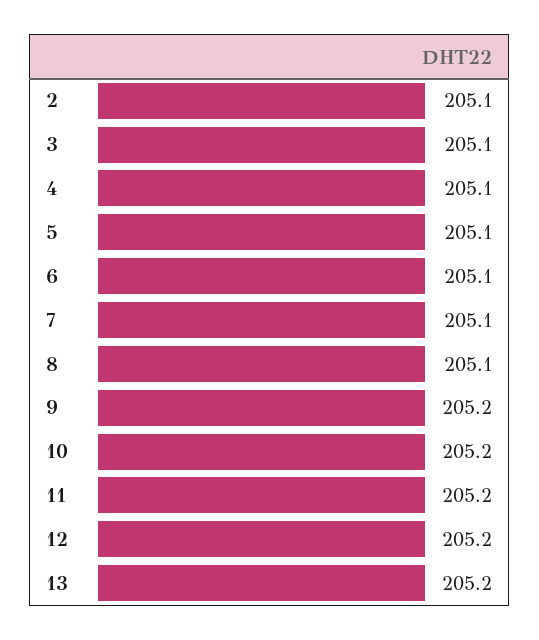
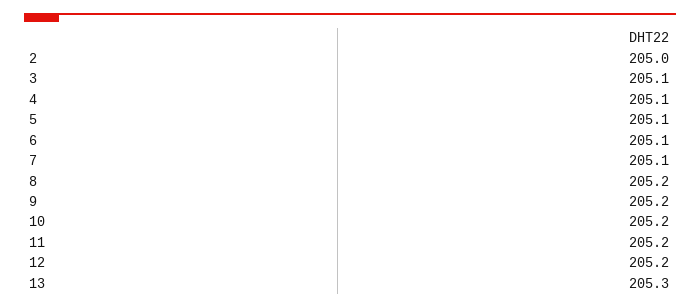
2: 205.1 -> 205
8: 205.1 -> 205.2
13: 205.2 -> 205.3

